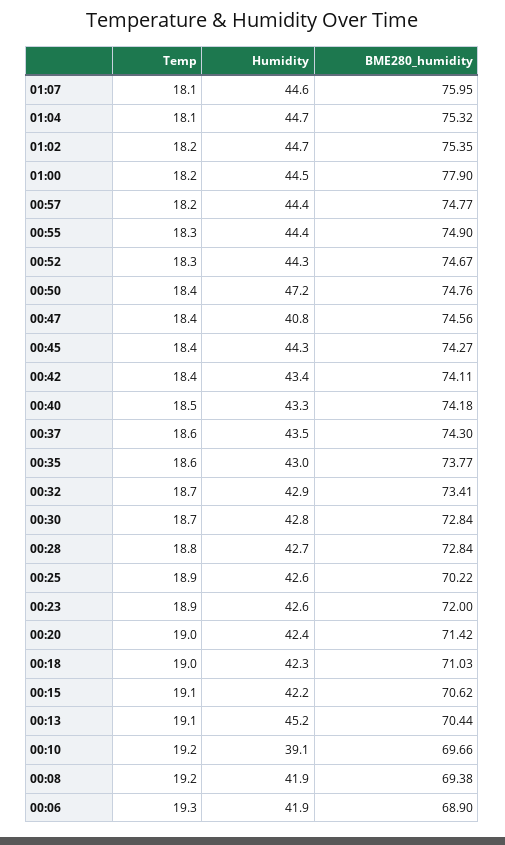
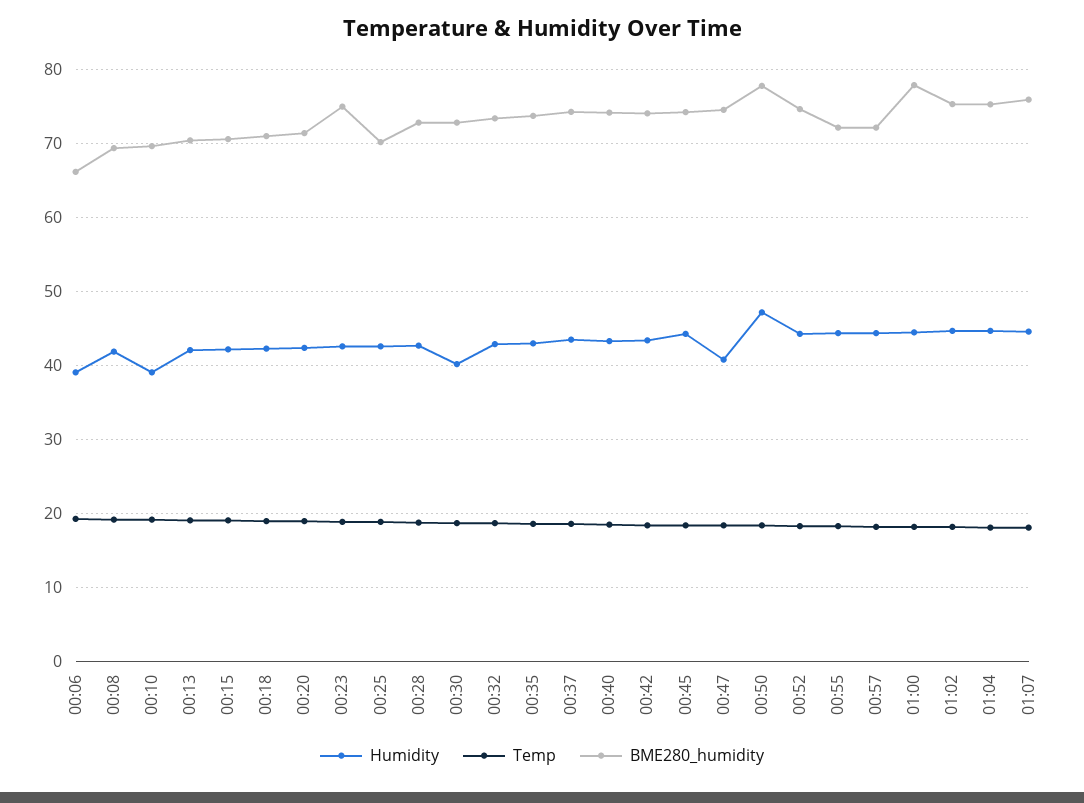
BME280_humidity, 00:57: 74.77 -> 72
BME280_humidity, 00:55: 74.9 -> 72
BME280_humidity, 00:50: 74.76 -> 78
Humidity, 00:30: 42.8 -> 40
BME280_humidity, 00:23: 72 -> 75
Humidity, 00:13: 45.2 -> 42
Humidity, 00:06: 41.9 -> 39
BME280_humidity, 00:06: 68.9 -> 66

